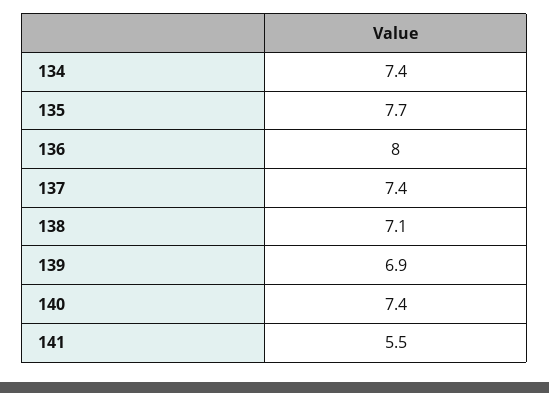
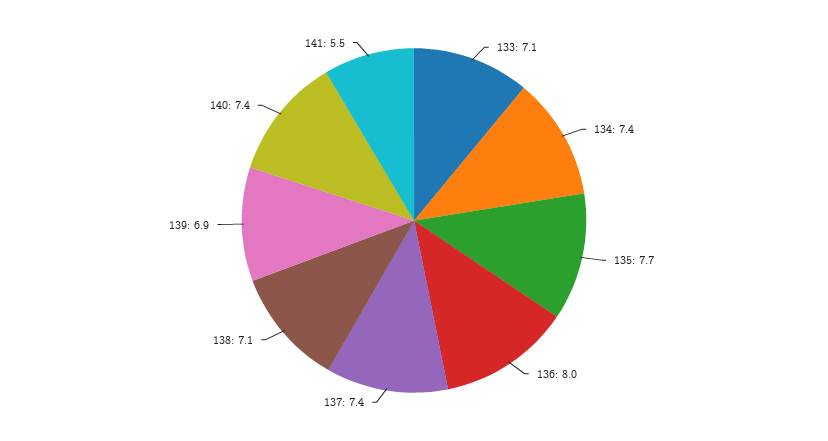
133: none -> 7.1

